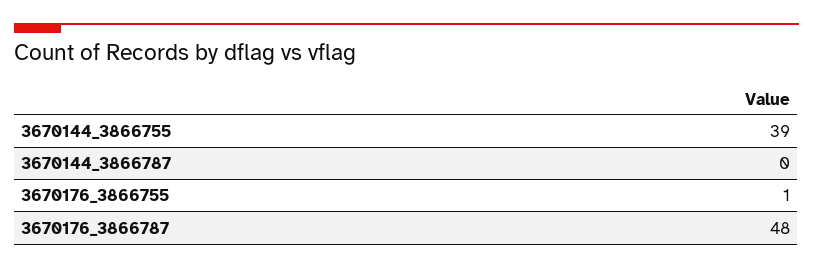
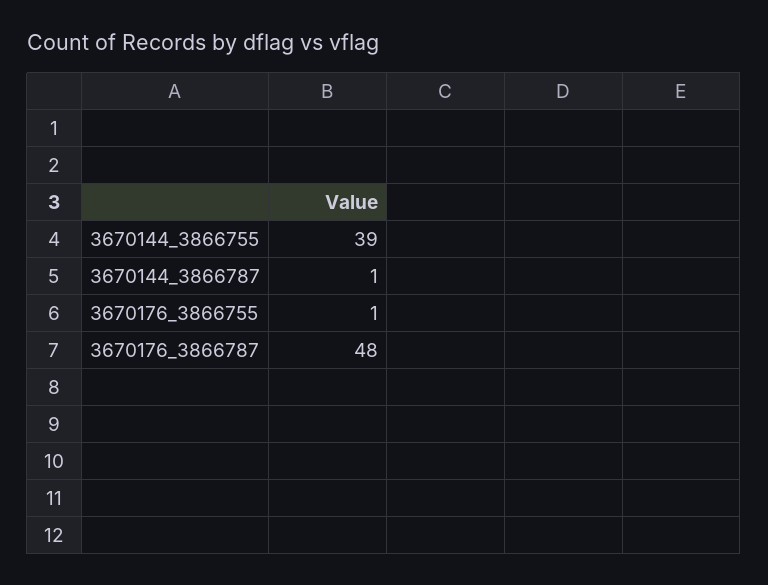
3670144_3866787: 0 -> 1

